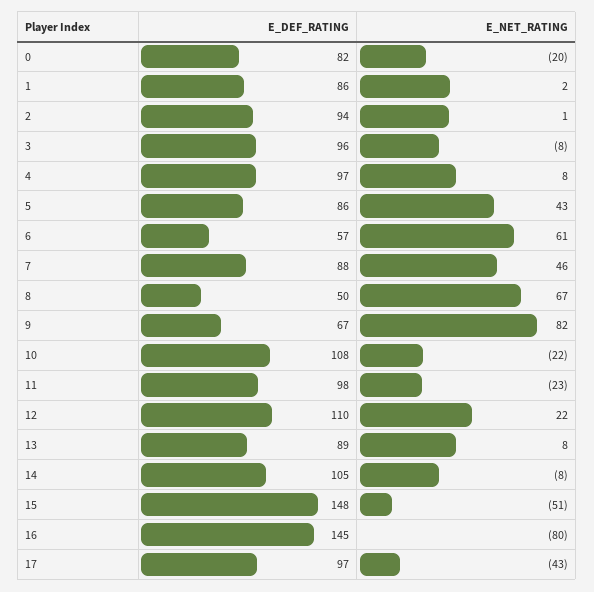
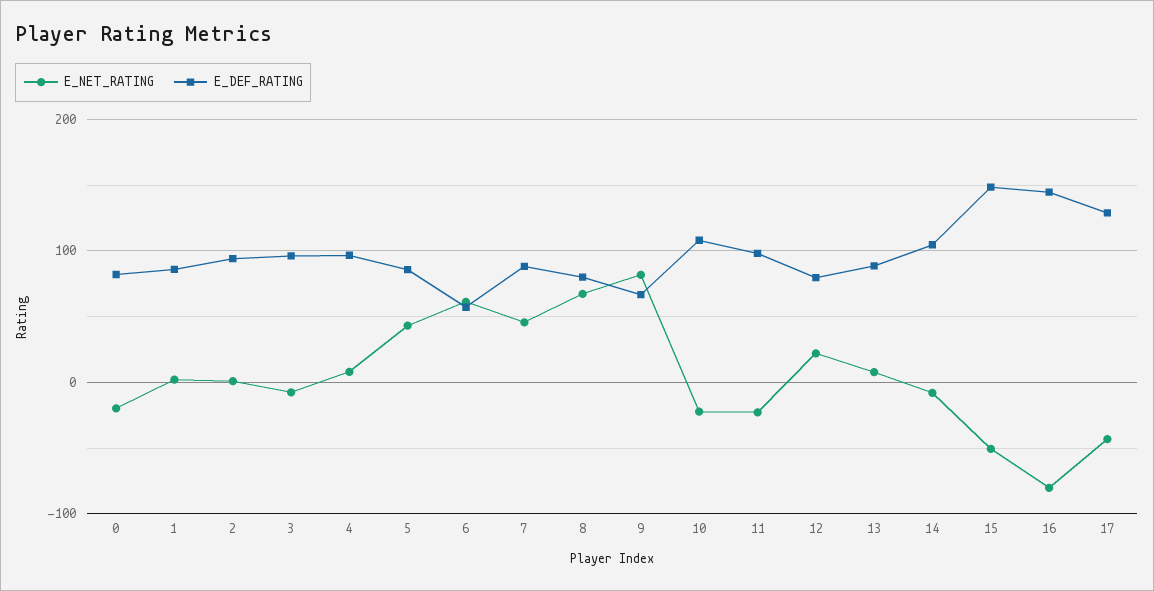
E_DEF_RATING, 8: 50 -> 80
E_DEF_RATING, 12: 110 -> 80
E_DEF_RATING, 17: 97 -> 130

